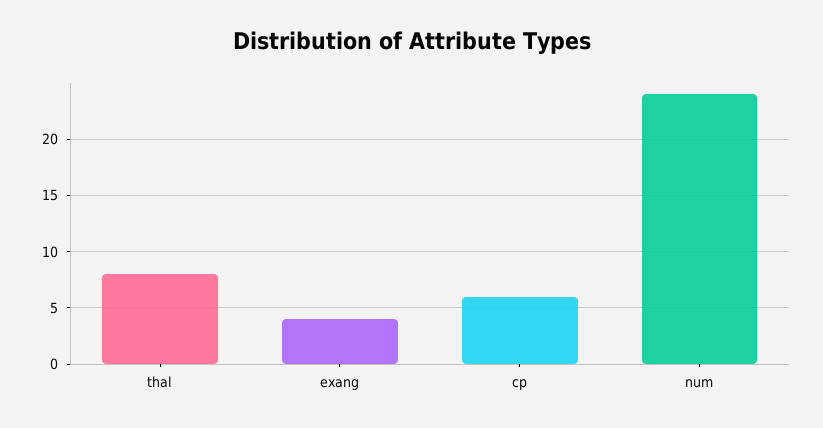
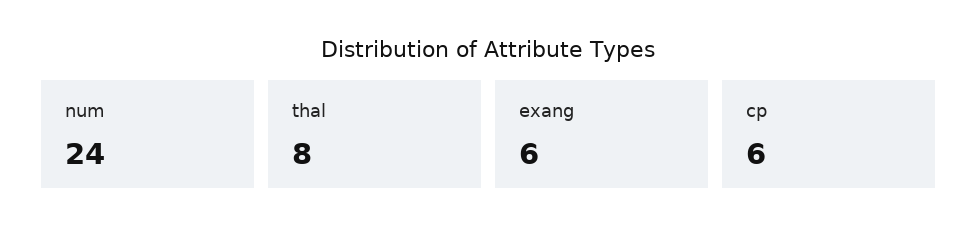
exang: 4 -> 6

